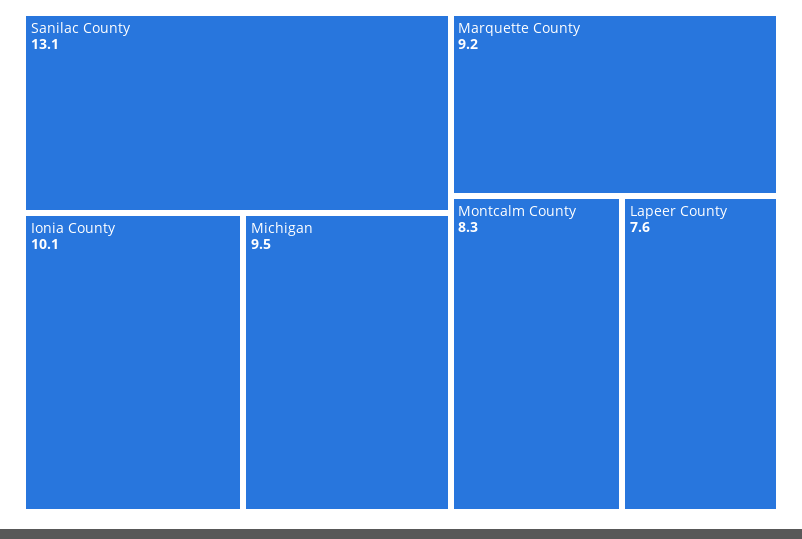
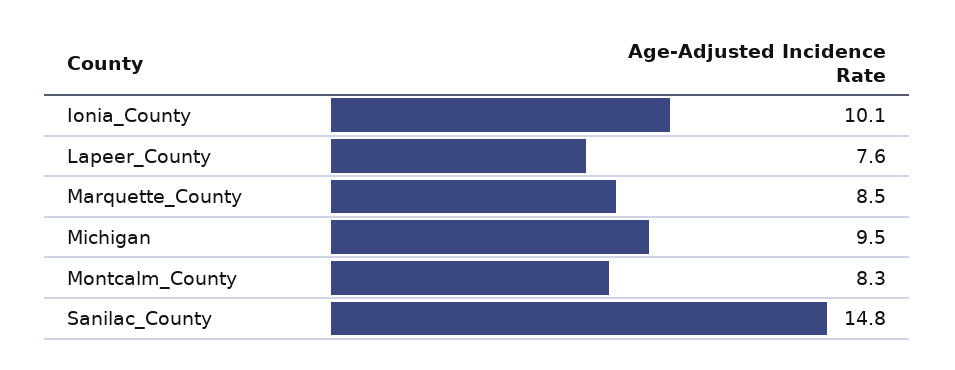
Sanilac County: 13.1 -> 14.8
Marquette County: 9.2 -> 8.5

